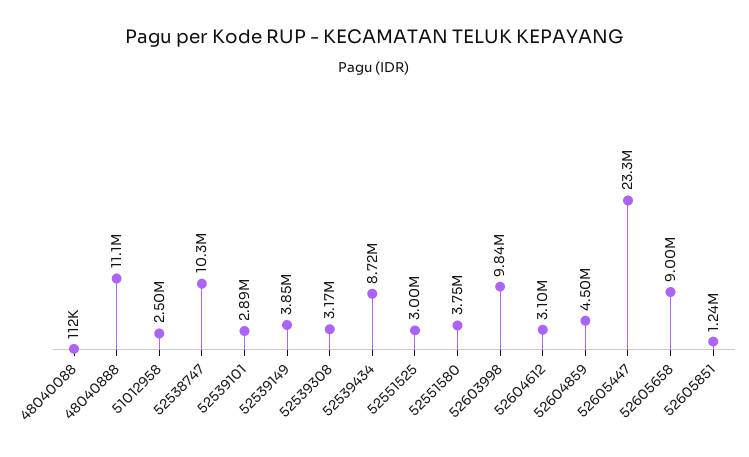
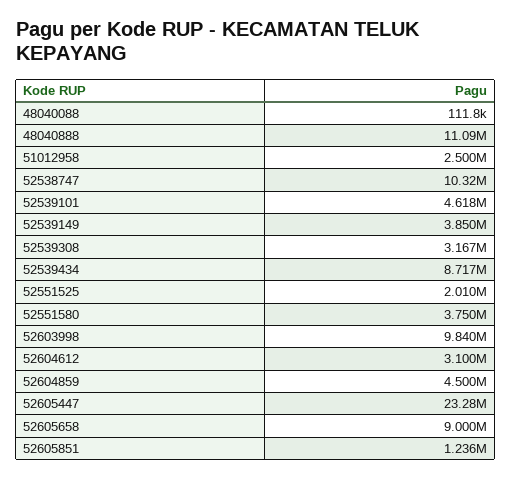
52539101: 2890000 -> 4618000
52551525: 3000000 -> 2010000

